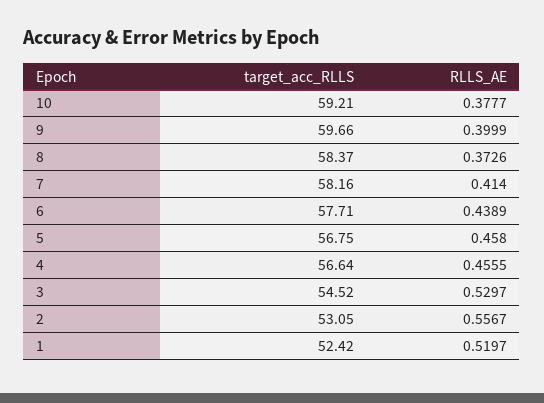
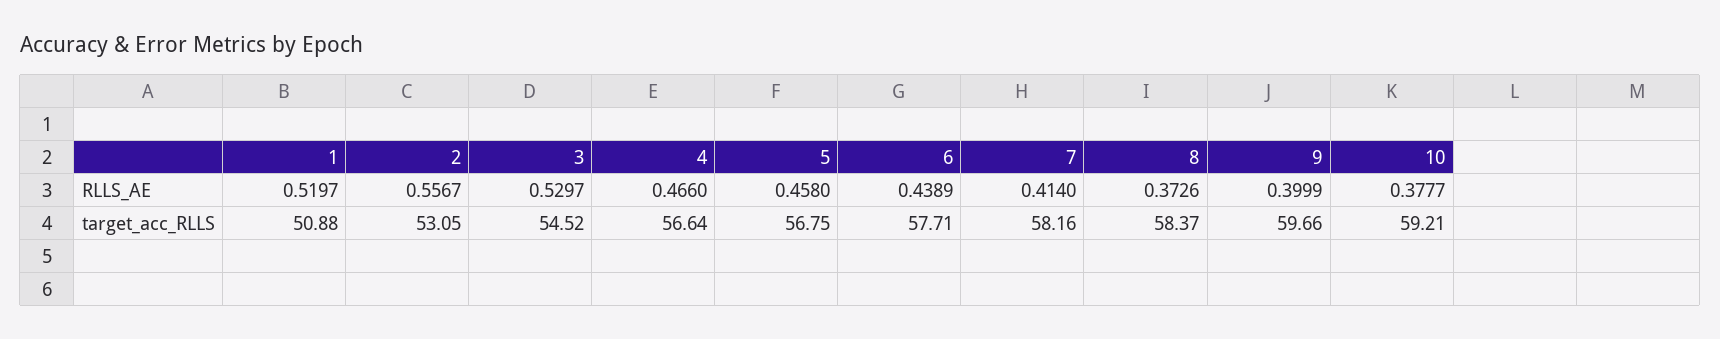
RLLS_AE, 4: 0.4555 -> 0.466
target_acc_RLLS, 1: 52.42 -> 50.88

